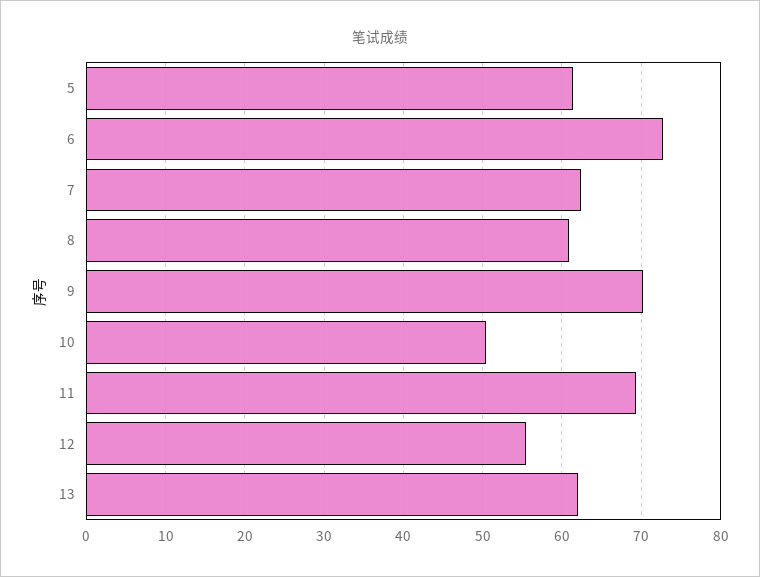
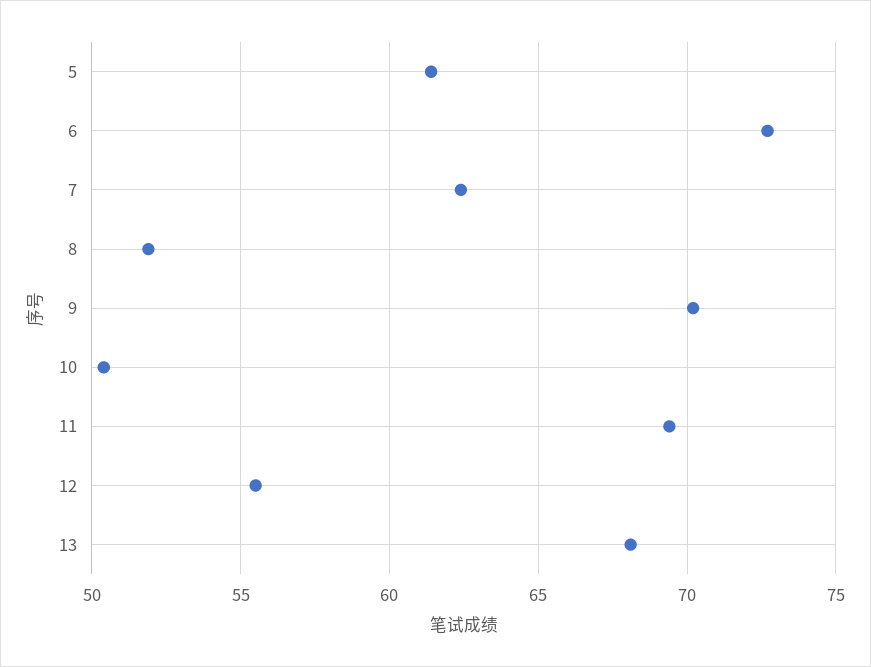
8: 61 -> 52
13: 62 -> 68

